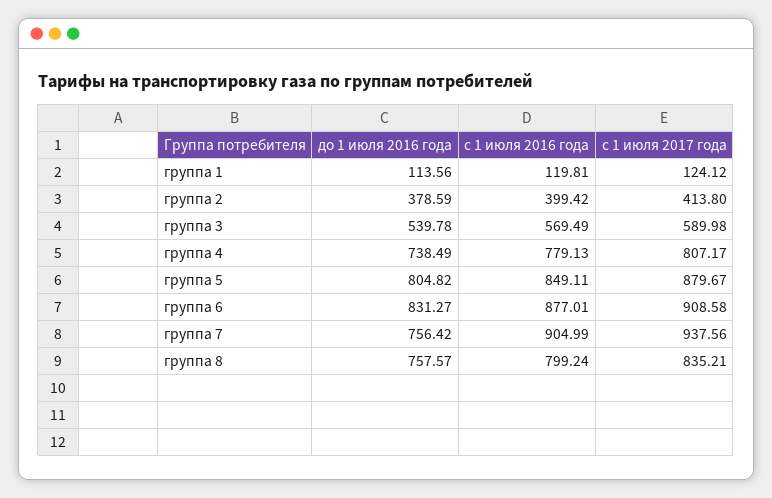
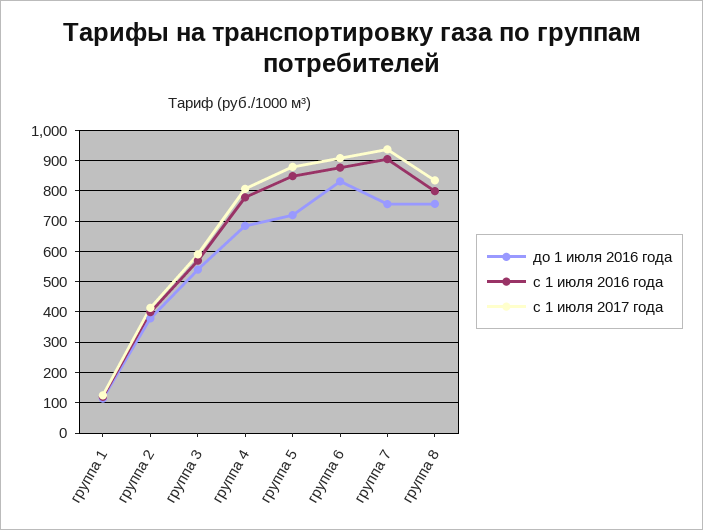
до 1 июля 2016 года, группа 4: 738.49 -> 680
до 1 июля 2016 года, группа 5: 804.82 -> 720

